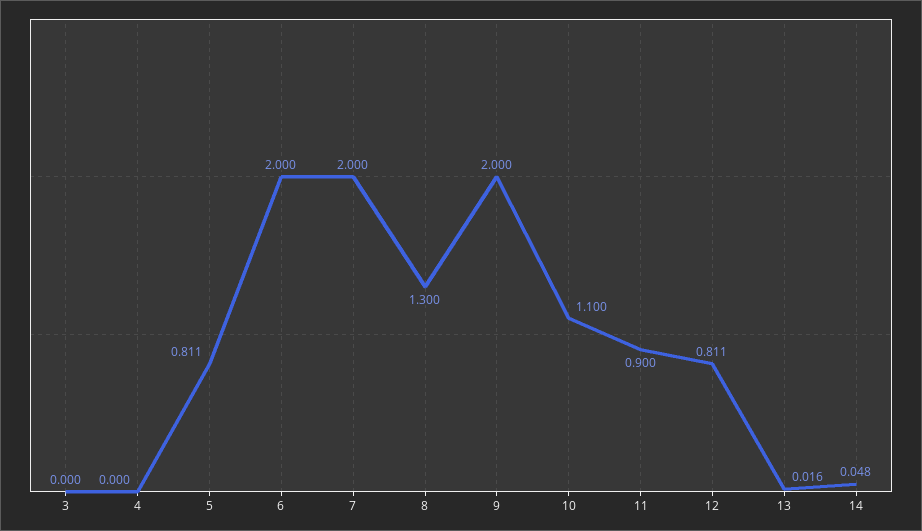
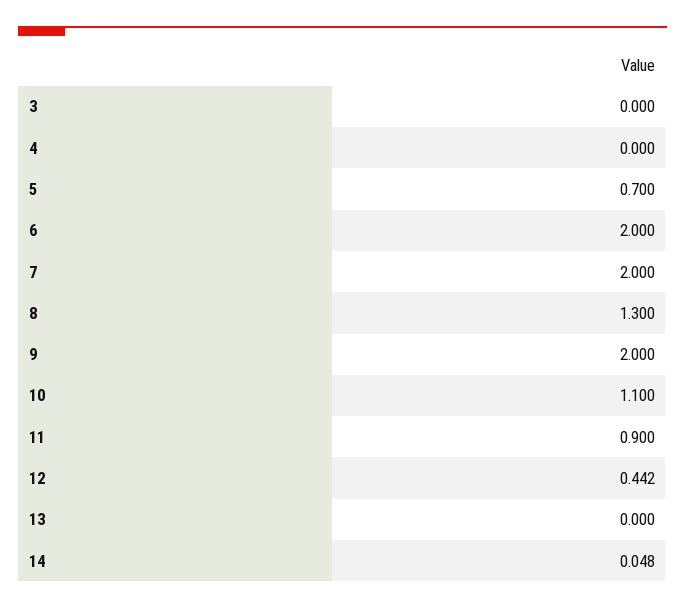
5: 0.811 -> 0.7
12: 0.811 -> 0.442
13: 0.016 -> 0

